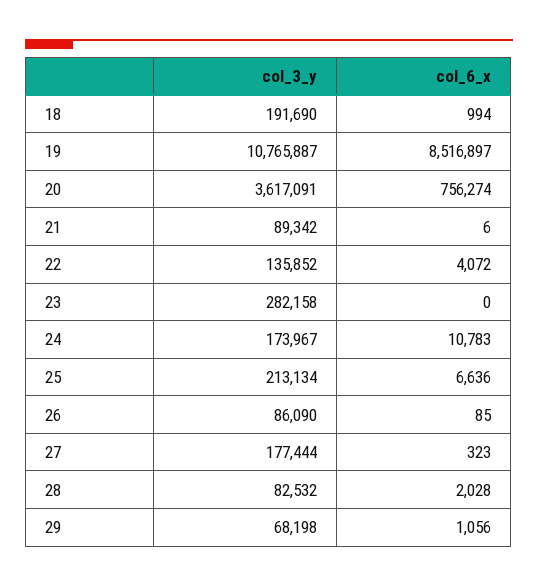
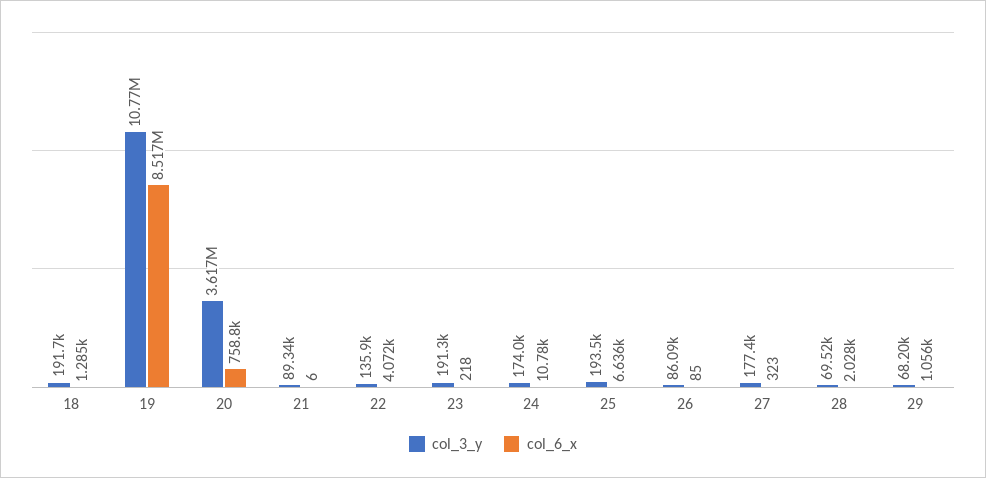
col_6_x, 18: 994 -> 1285
col_6_x, 20: 756274 -> 758800
col_3_y, 23: 282158 -> 191300
col_6_x, 23: 0 -> 218
col_3_y, 25: 213134 -> 193500
col_3_y, 28: 82532 -> 69520

